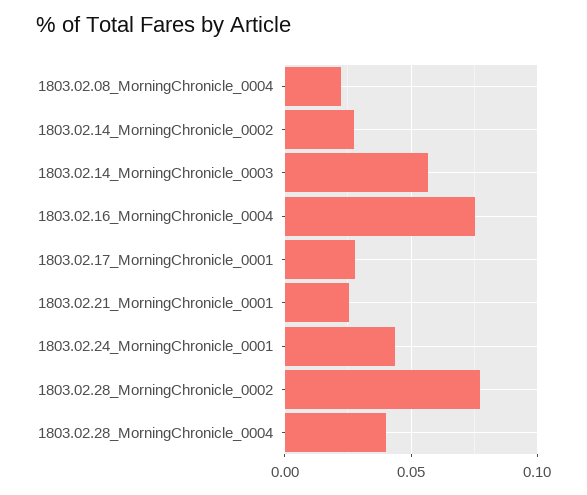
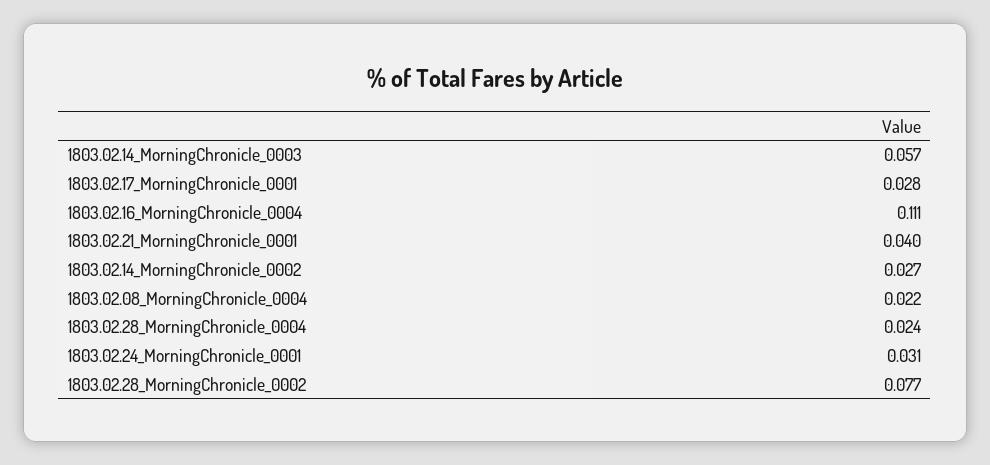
1803.02.16_MorningChronicle_0004: 0.075 -> 0.111
1803.02.21_MorningChronicle_0001: 0.025 -> 0.04
1803.02.24_MorningChronicle_0001: 0.045 -> 0.031
1803.02.28_MorningChronicle_0004: 0.04 -> 0.024

